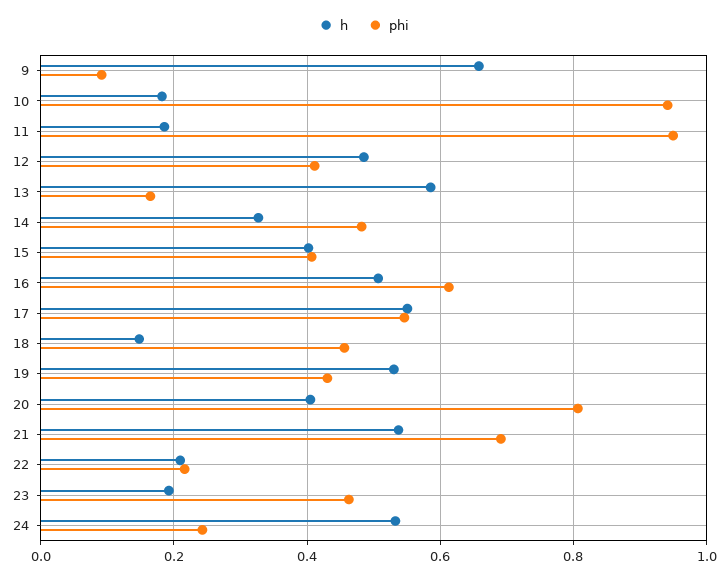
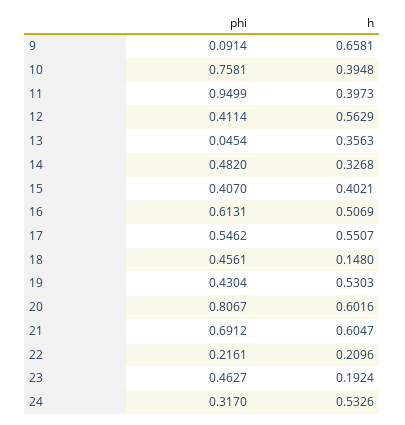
h, 10: 0.18 -> 0.3948
phi, 10: 0.94 -> 0.7581
h, 11: 0.18 -> 0.3973
h, 12: 0.48 -> 0.5629
h, 13: 0.58 -> 0.3563
phi, 13: 0.16 -> 0.0454
h, 20: 0.4 -> 0.6016
h, 21: 0.54 -> 0.6047
phi, 24: 0.24 -> 0.317

